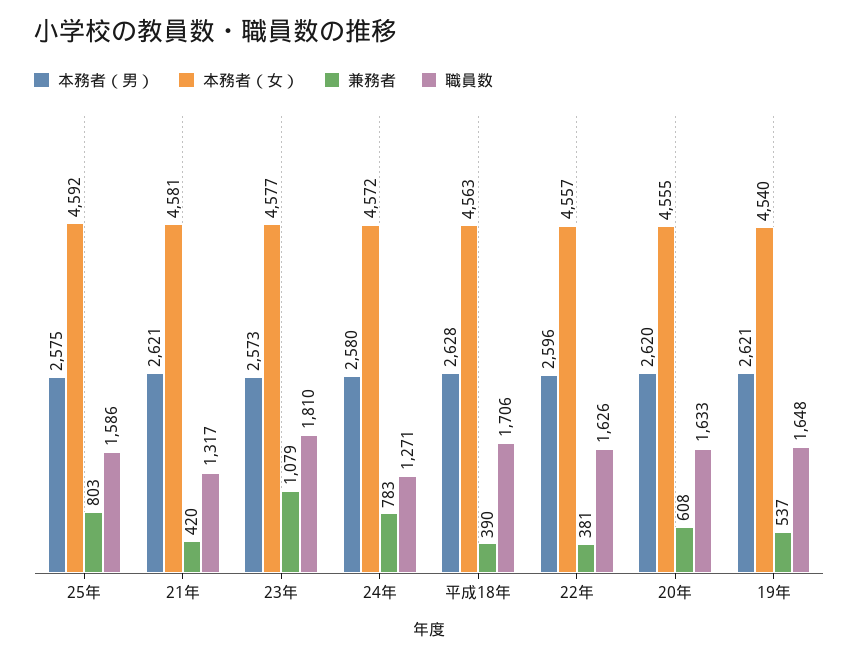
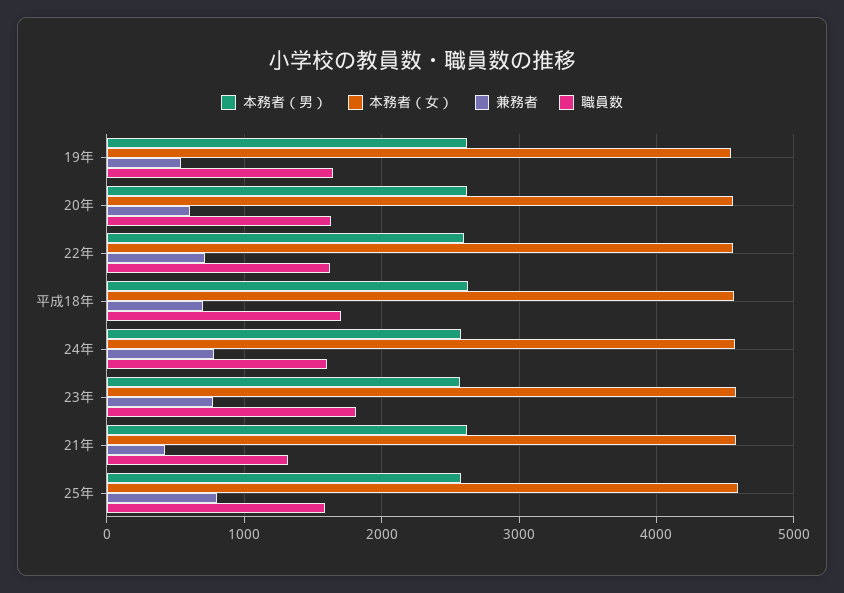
兼務者, 23年: 1079 -> 800
職員数, 24年: 1271 -> 1600
兼務者, 平成18年: 390 -> 700
兼務者, 22年: 381 -> 700

